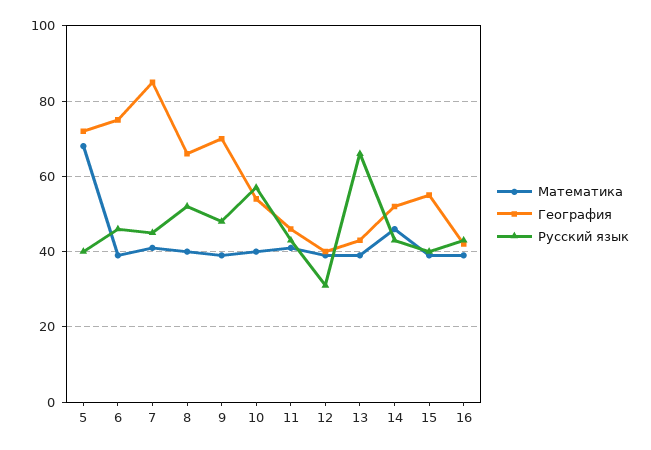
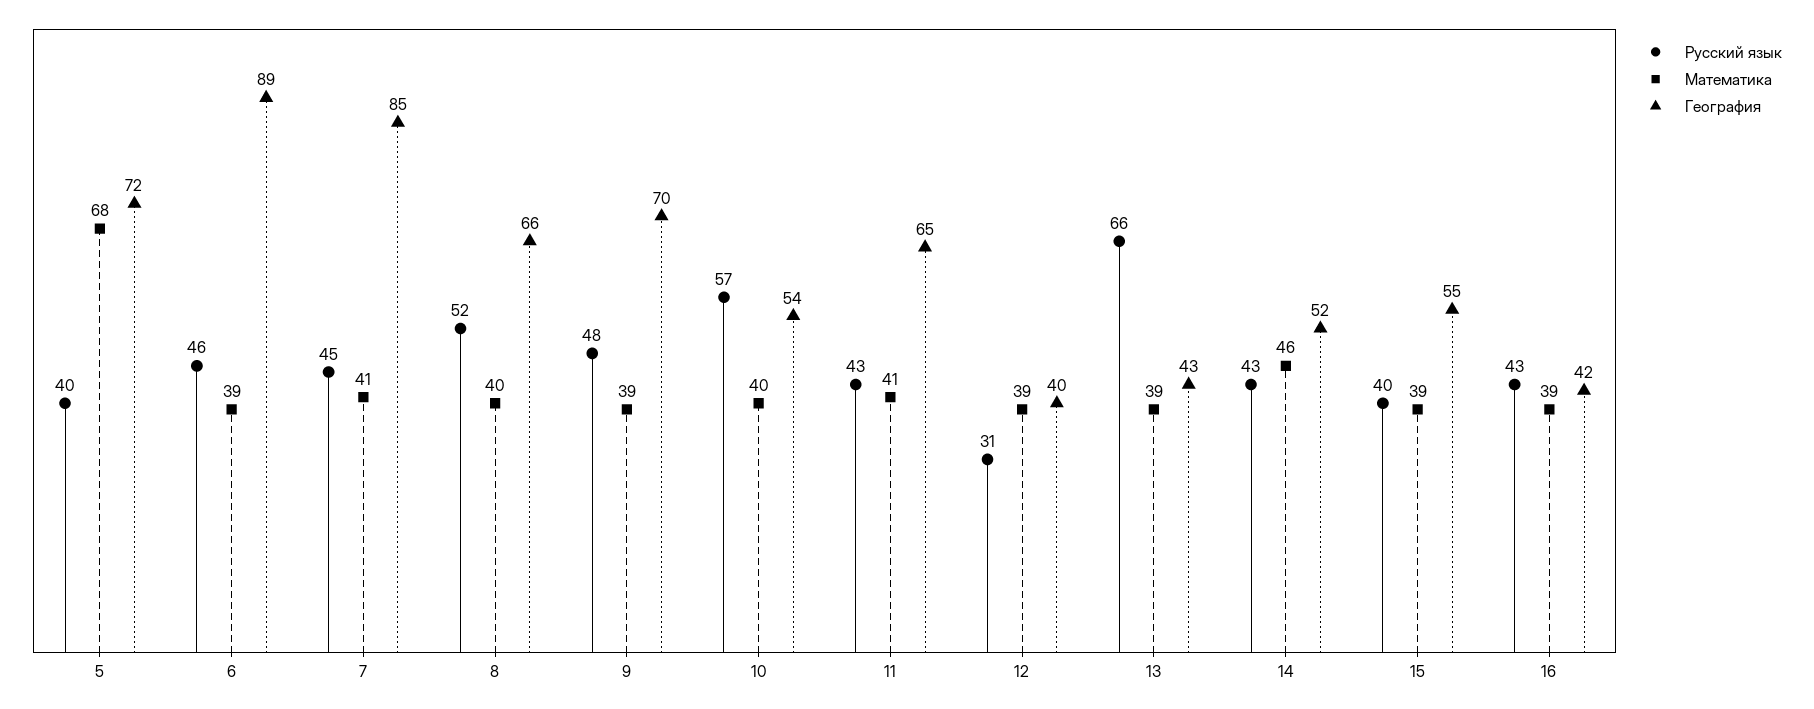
География, 6: 75 -> 89
География, 11: 45 -> 65

